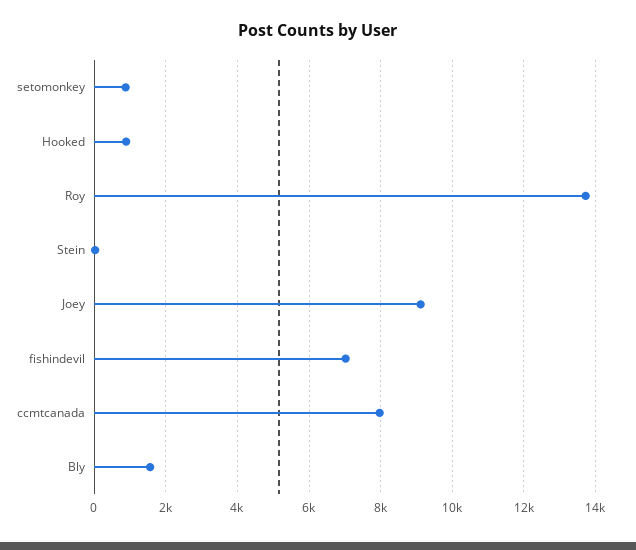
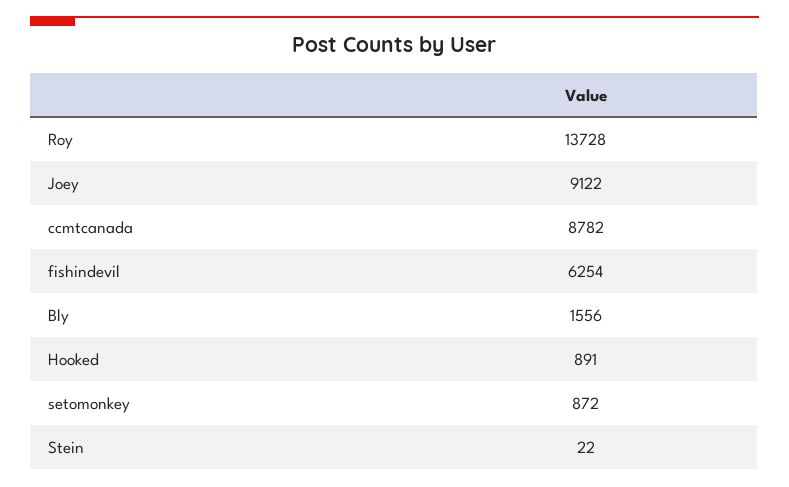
fishindevil: 7000 -> 6254
ccmtcanada: 8000 -> 8782

